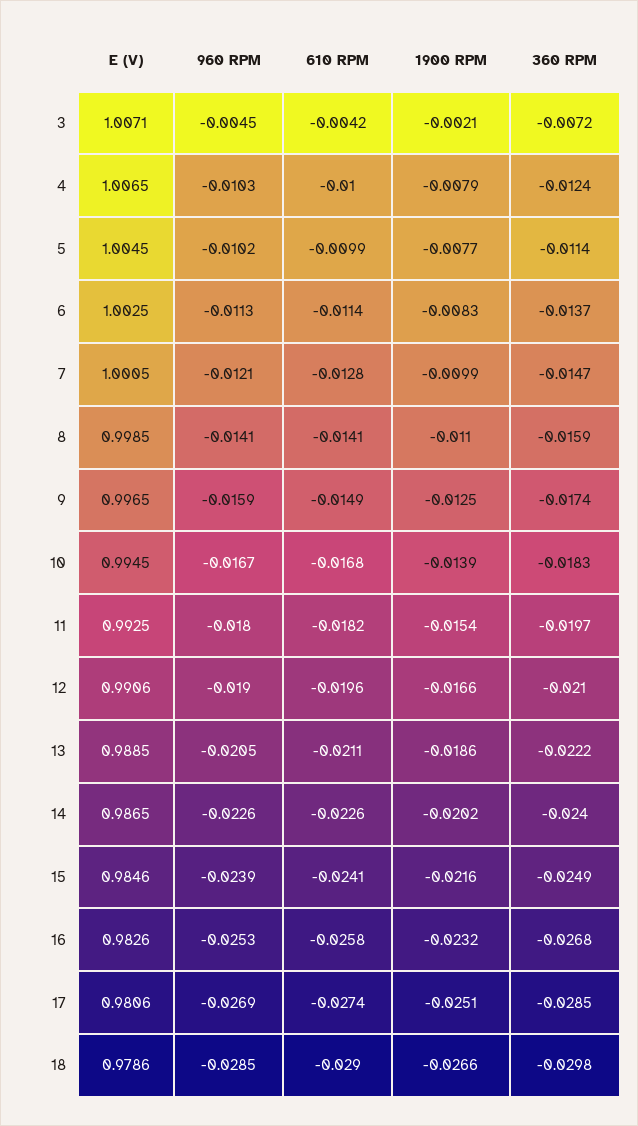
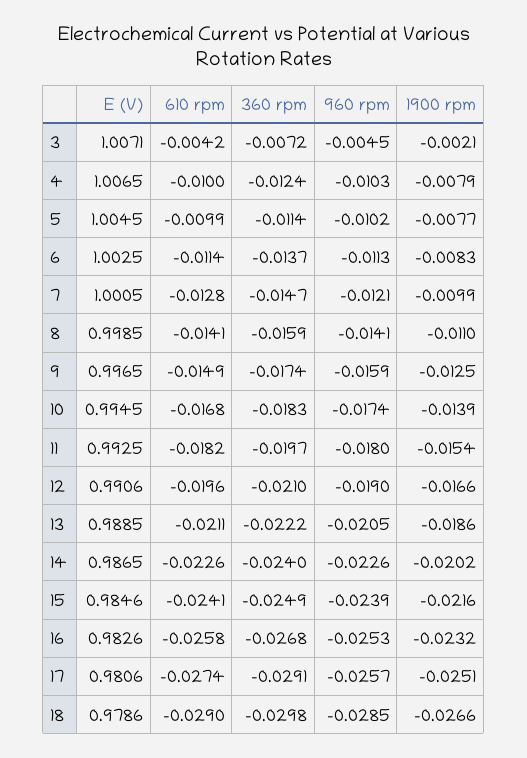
960 RPM, 10: -0.0167 -> -0.0174
960 RPM, 17: -0.0269 -> -0.0257
360 RPM, 17: -0.0285 -> -0.0291

